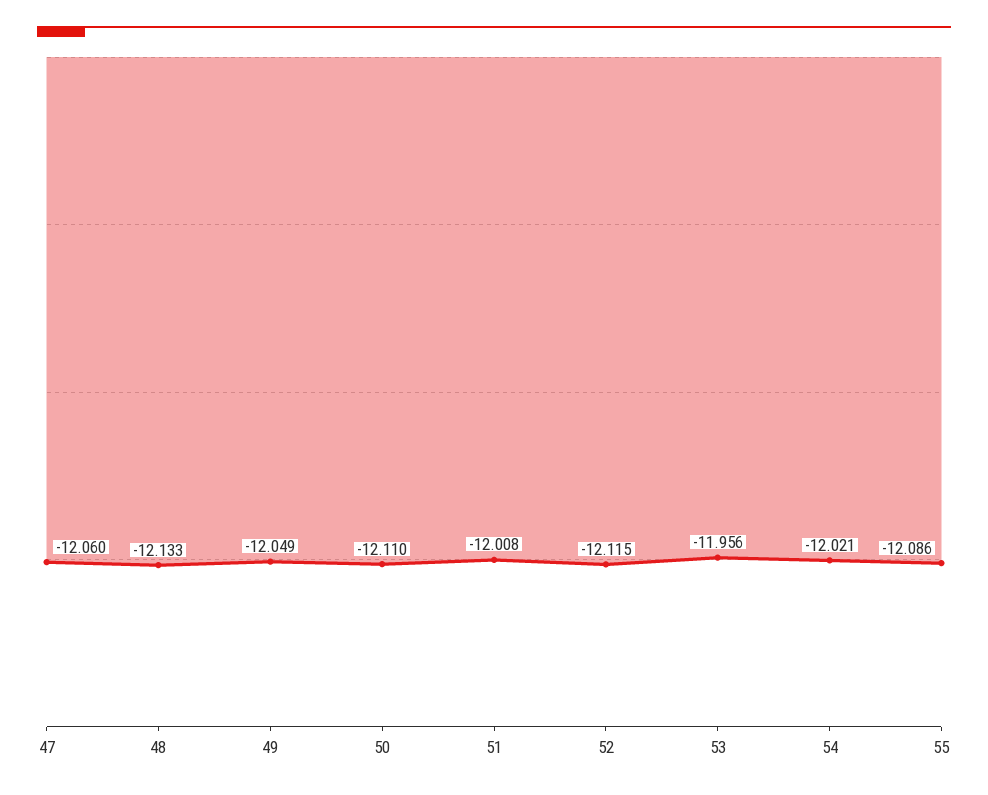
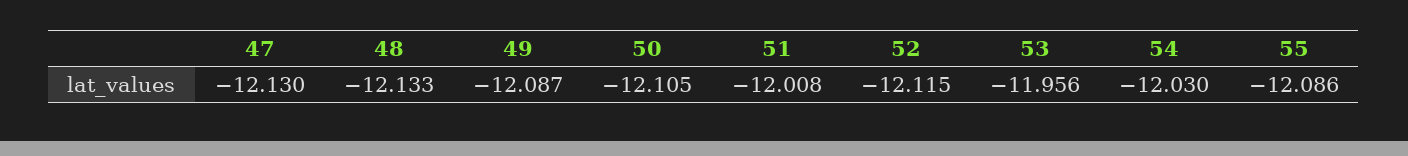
47: -12.06 -> -12.13
49: -12.049 -> -12.087
50: -12.11 -> -12.105
54: -12.021 -> -12.03

